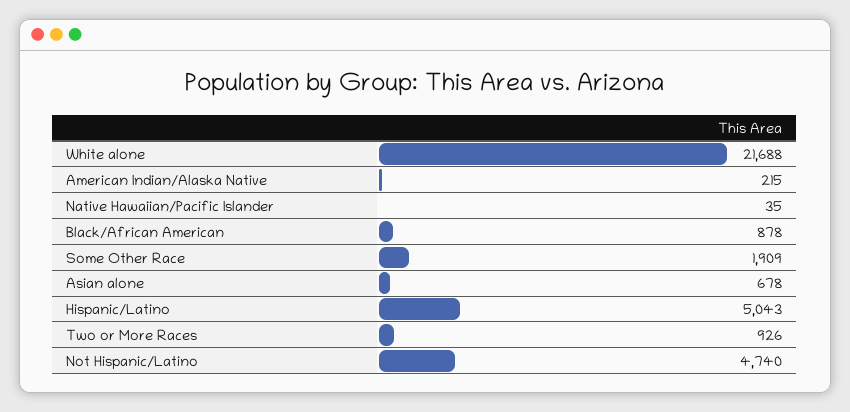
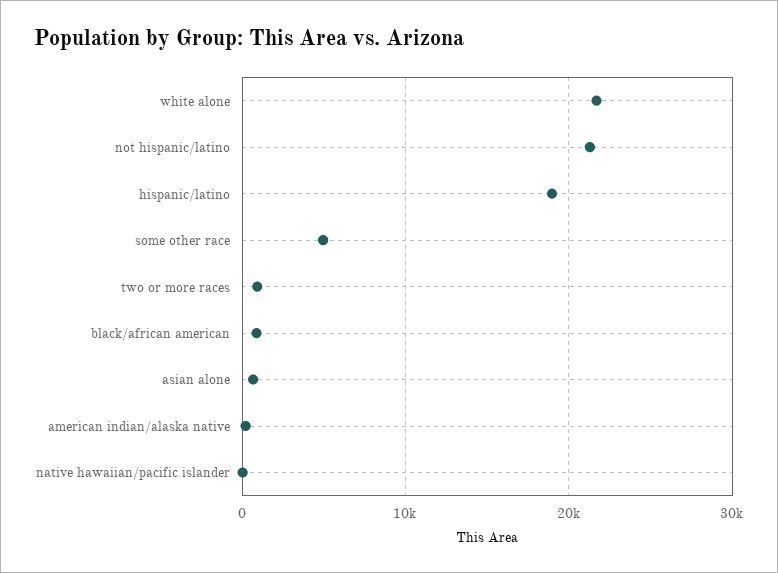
Some Other Race: 1909 -> 5000
Hispanic/Latino: 5043 -> 19000
Not Hispanic/Latino: 4740 -> 21000

